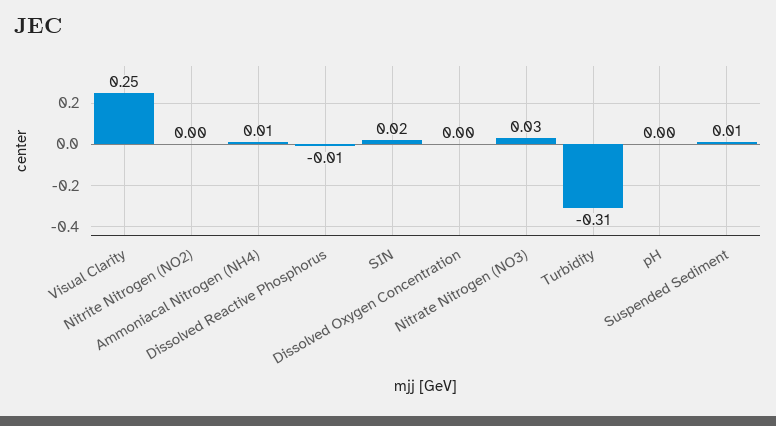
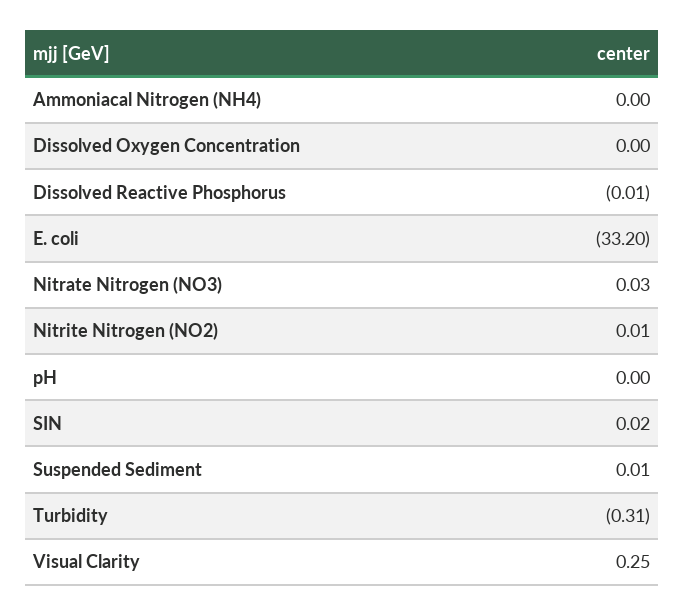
Nitrite Nitrogen (NO2): 0 -> 0.01
Ammoniacal Nitrogen (NH4): 0.01 -> 0
E. coli: none -> -33.2

